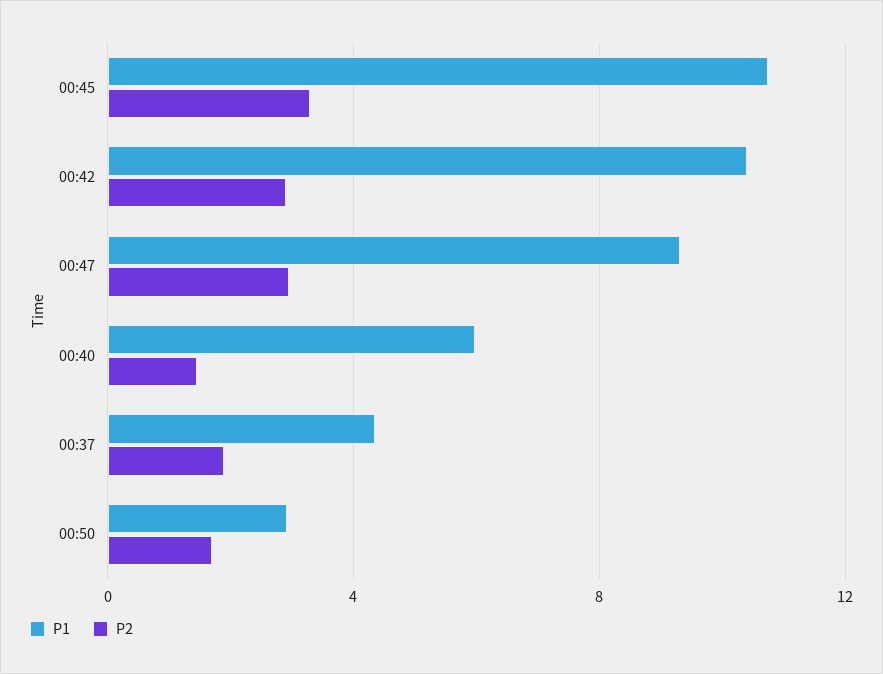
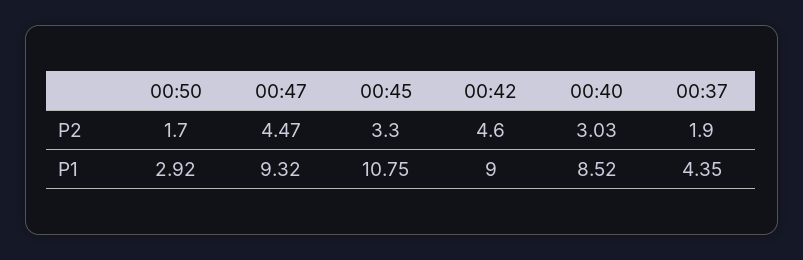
P1, 00:42: 10.5 -> 9
P2, 00:42: 3 -> 4.6
P2, 00:47: 3 -> 4.47
P1, 00:40: 6 -> 8.52
P2, 00:40: 1.5 -> 3.03

